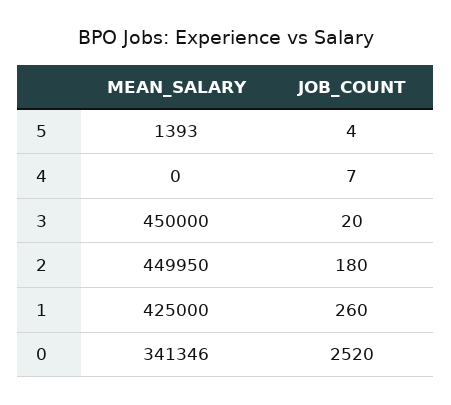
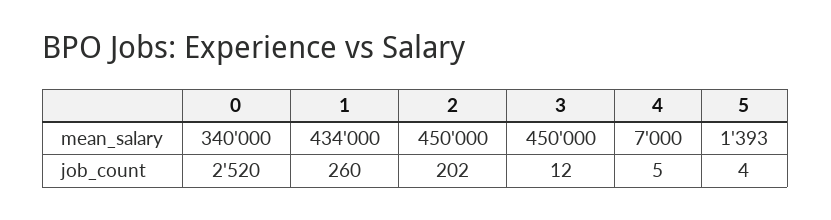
MEAN_SALARY, 4: 0 -> 7000
JOB_COUNT, 4: 7 -> 5
JOB_COUNT, 3: 20 -> 12
MEAN_SALARY, 2: 449950 -> 450000
JOB_COUNT, 2: 180 -> 202
MEAN_SALARY, 1: 425000 -> 434000
MEAN_SALARY, 0: 341346 -> 340000

